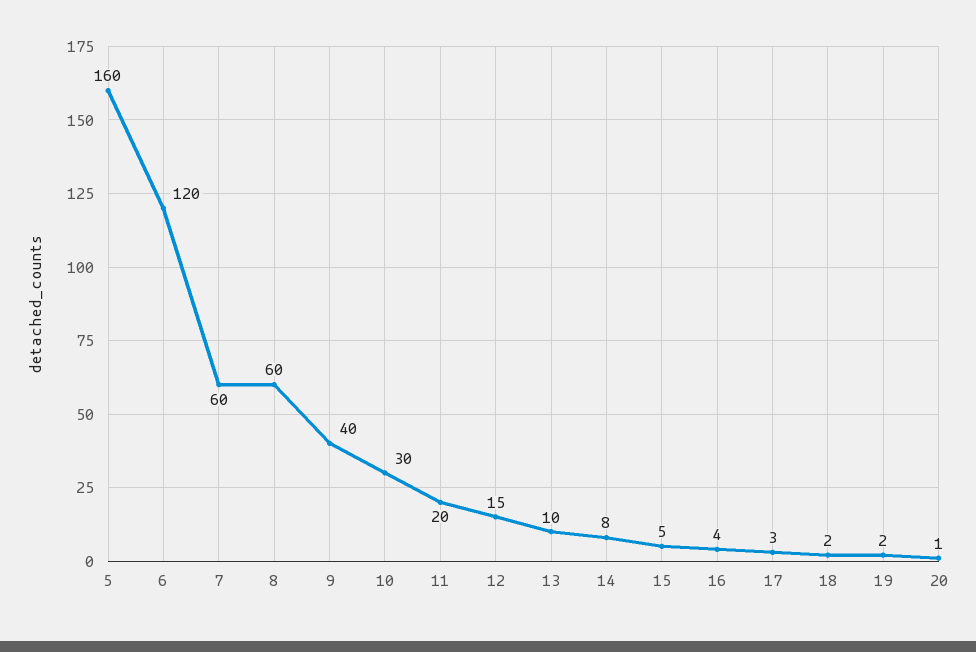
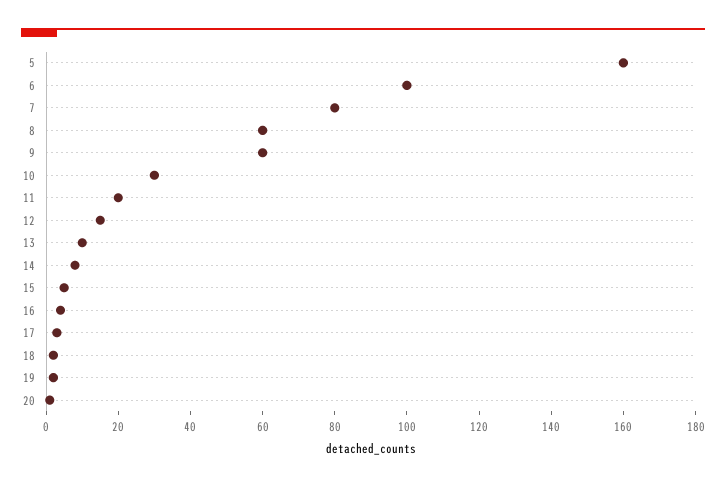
6: 120 -> 100
7: 60 -> 80
9: 40 -> 60

